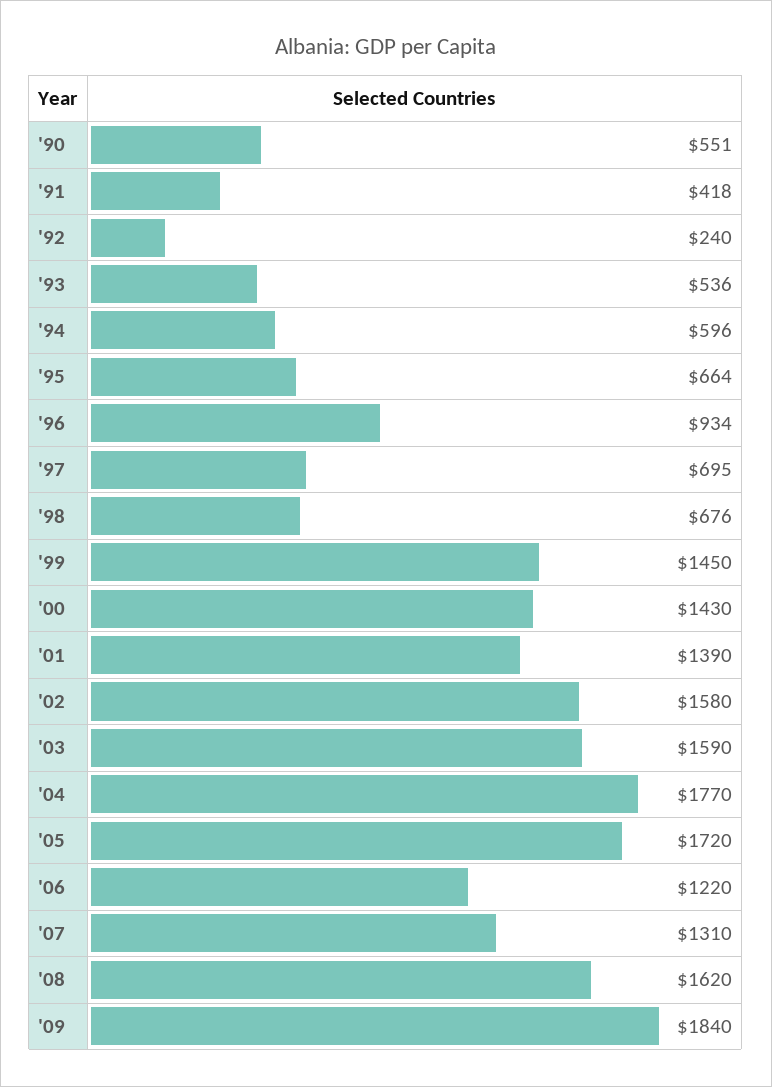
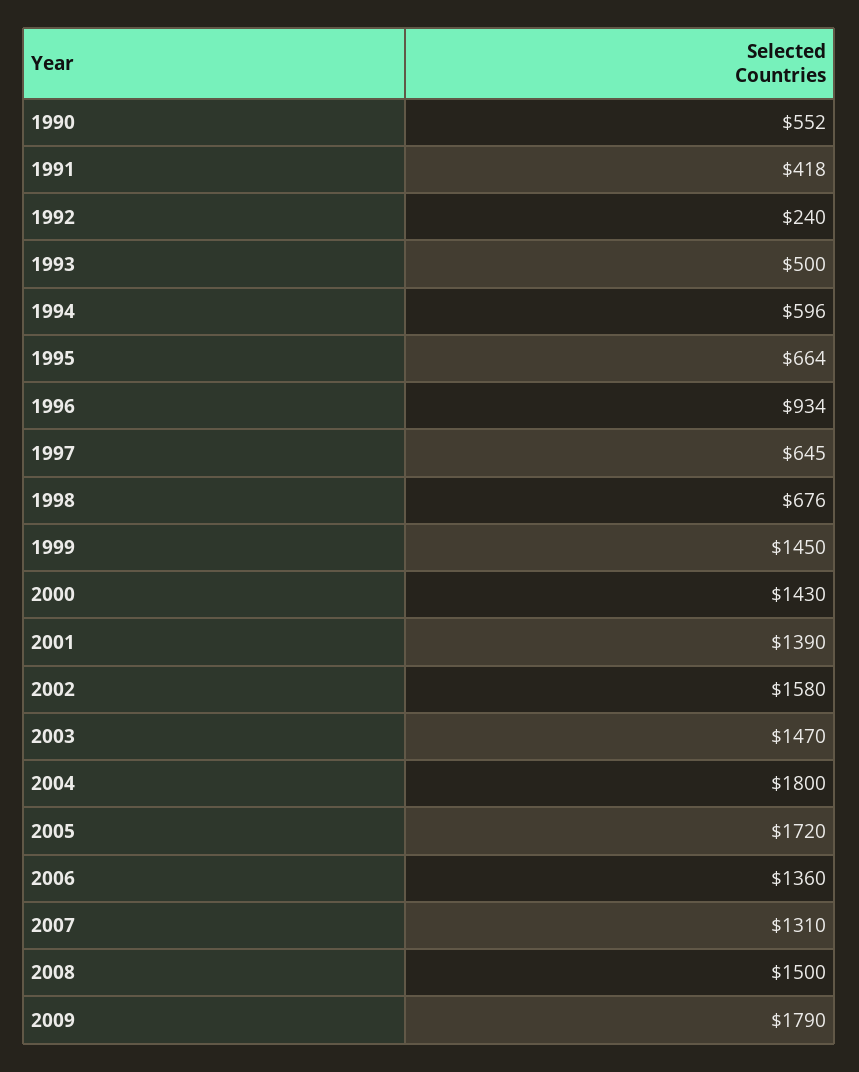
'90: 551 -> 552
'93: 536 -> 500
'97: 695 -> 645
'03: 1590 -> 1470
'04: 1770 -> 1800
'06: 1220 -> 1360
'08: 1620 -> 1500
'09: 1840 -> 1790

